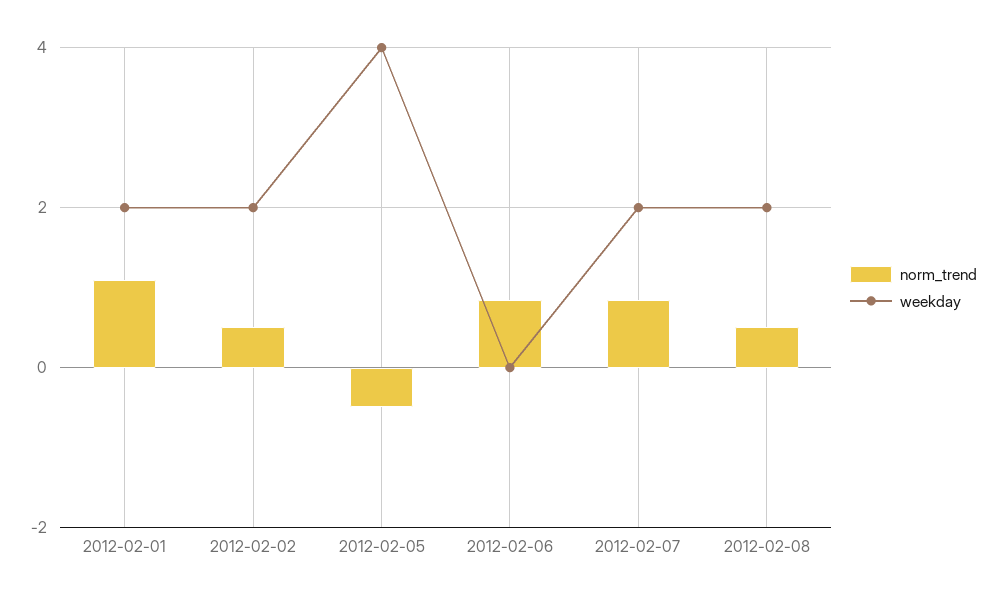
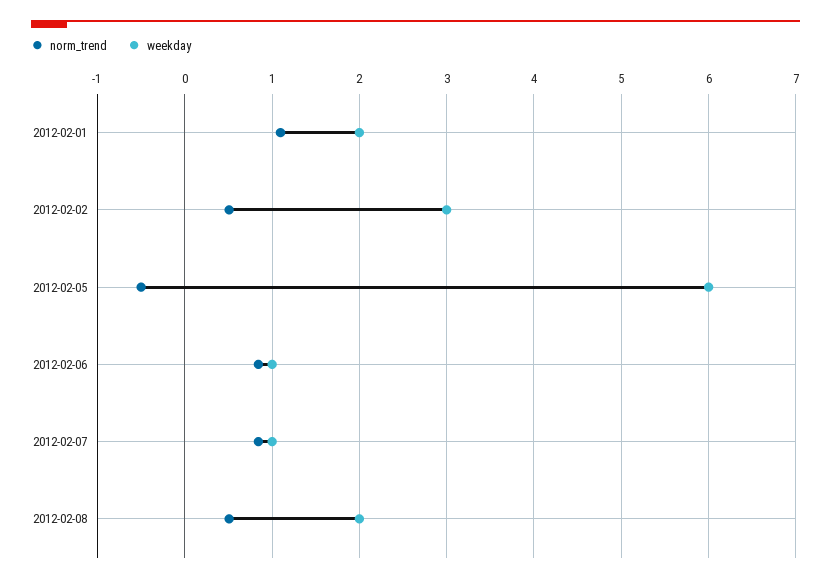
weekday, 2012-02-02: 2 -> 3
weekday, 2012-02-05: 4 -> 6
weekday, 2012-02-06: 0 -> 1
weekday, 2012-02-07: 2 -> 1

